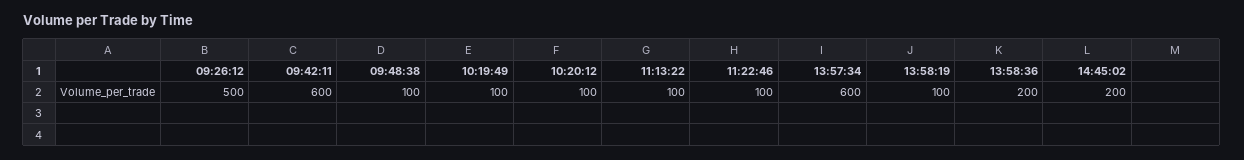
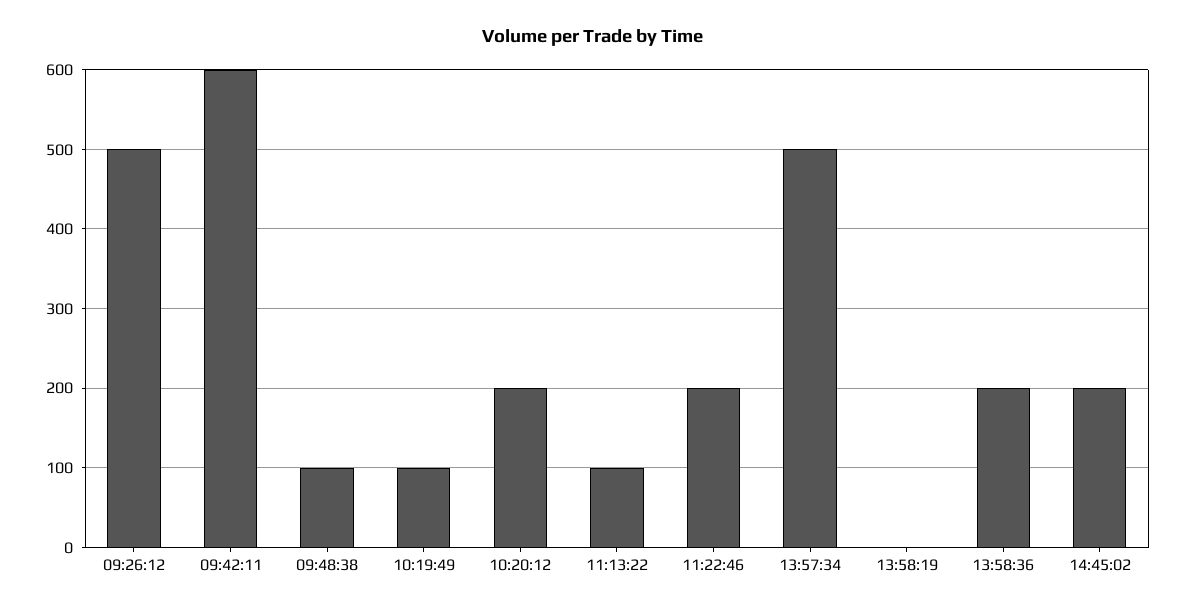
10:20:12: 100 -> 200
11:22:46: 100 -> 200
13:57:34: 600 -> 500
13:58:19: 100 -> 0

